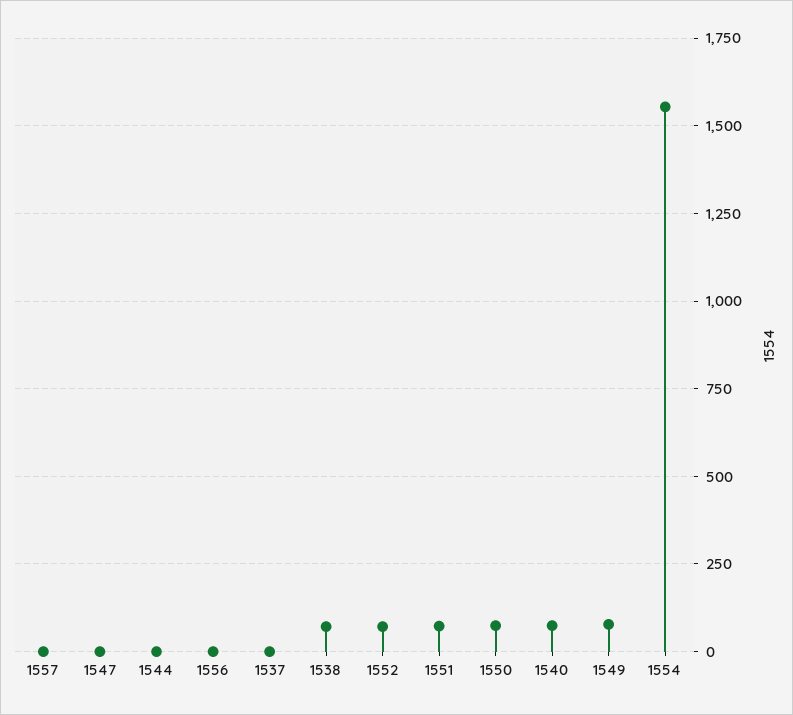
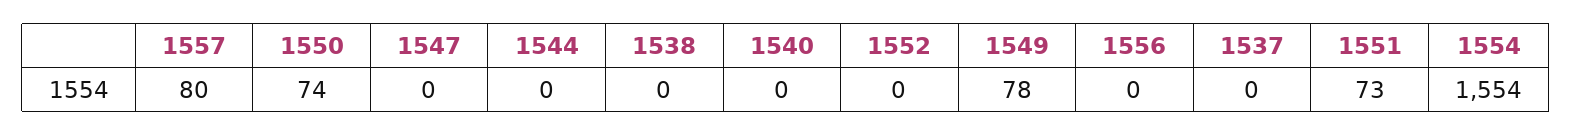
1557: 0 -> 80
1538: 75 -> 0
1552: 75 -> 0
1540: 75 -> 0

